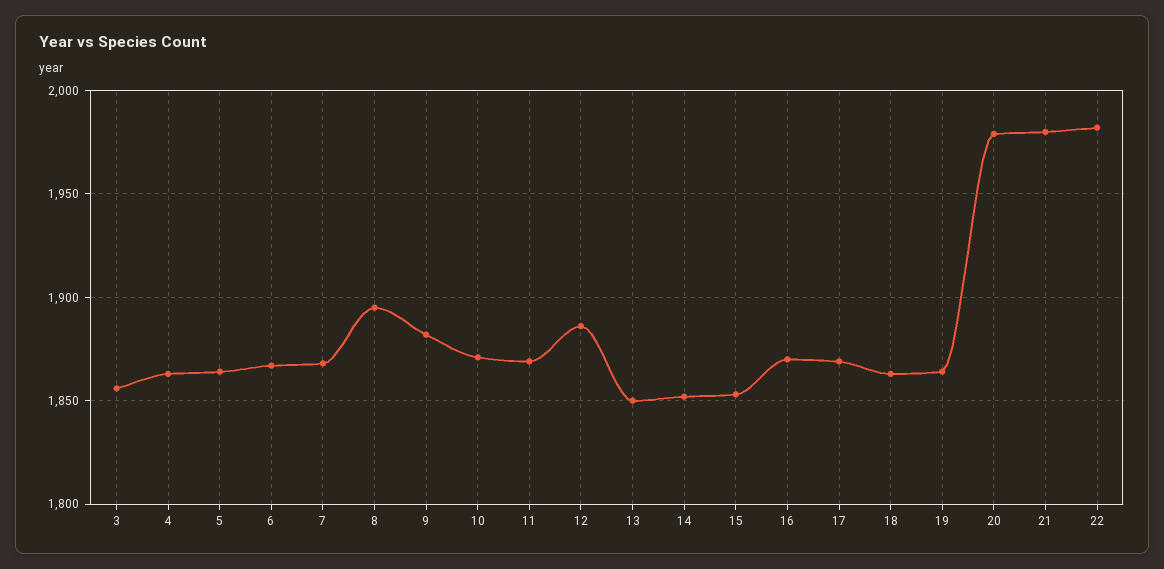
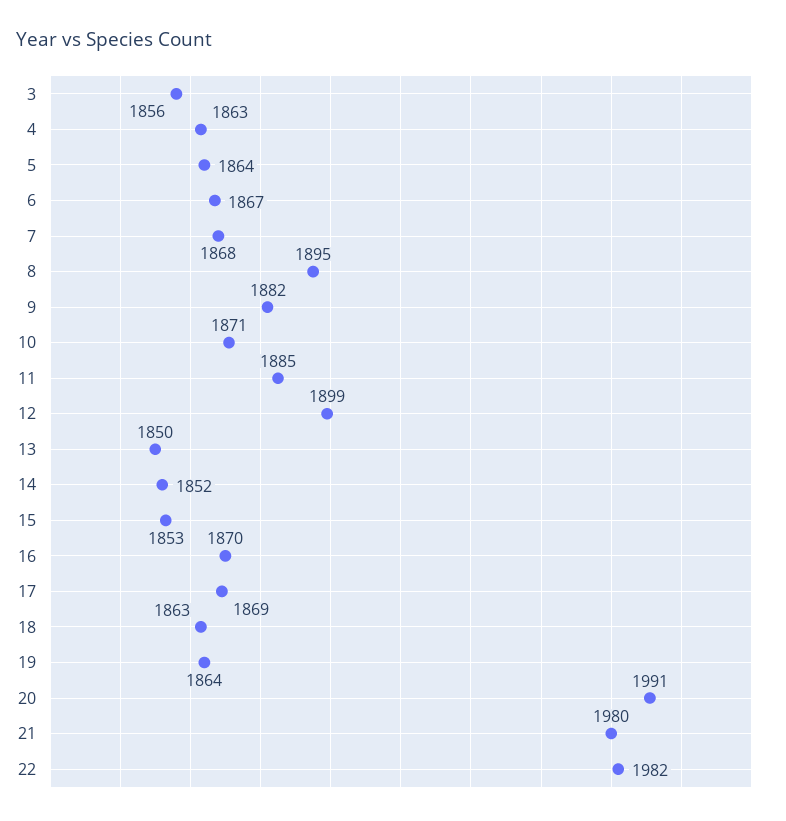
11: 1870 -> 1885
12: 1885 -> 1899
20: 1980 -> 1991

